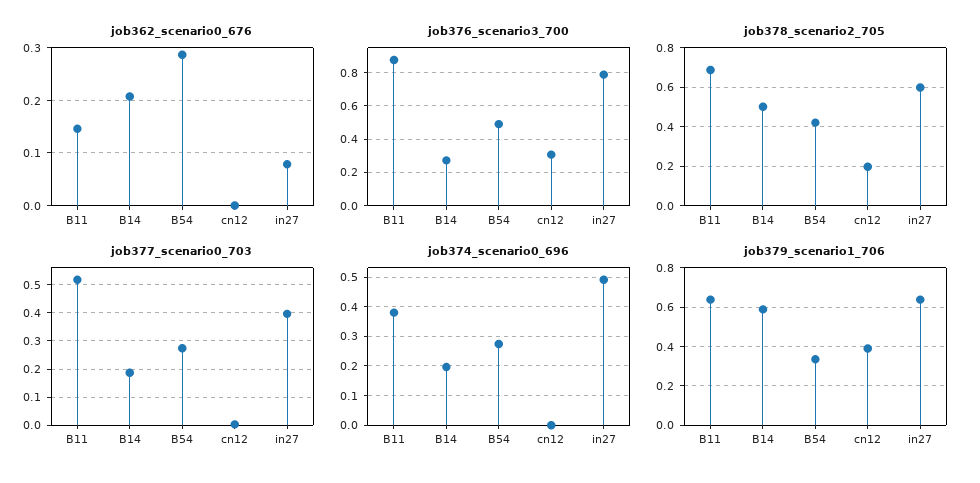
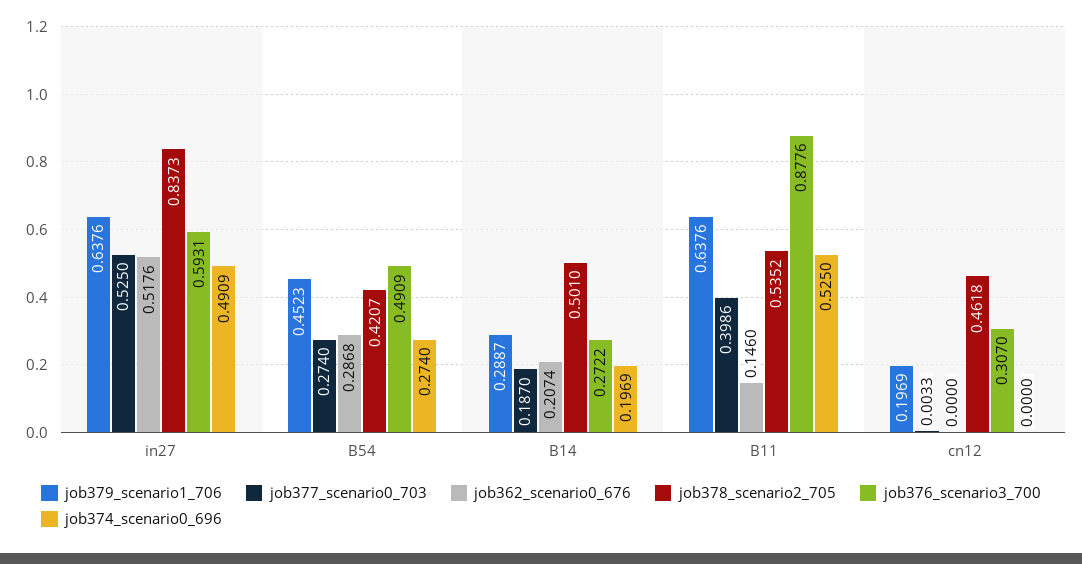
job362_scenario0_676, in27: 0.08 -> 0.5176
job376_scenario3_700, in27: 0.8 -> 0.5931
job378_scenario2_705, B11: 0.7 -> 0.5352
job378_scenario2_705, cn12: 0.2 -> 0.4618
job378_scenario2_705, in27: 0.6 -> 0.8373
job377_scenario0_703, B11: 0.525 -> 0.3986
job377_scenario0_703, in27: 0.4 -> 0.525
job374_scenario0_696, B11: 0.375 -> 0.525
job379_scenario1_706, B14: 0.6 -> 0.2887
job379_scenario1_706, B54: 0.35 -> 0.4523
job379_scenario1_706, cn12: 0.4 -> 0.1969

